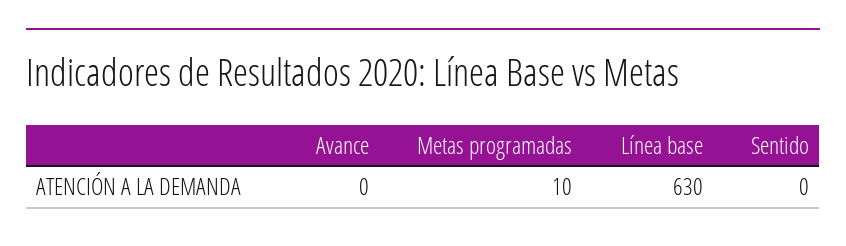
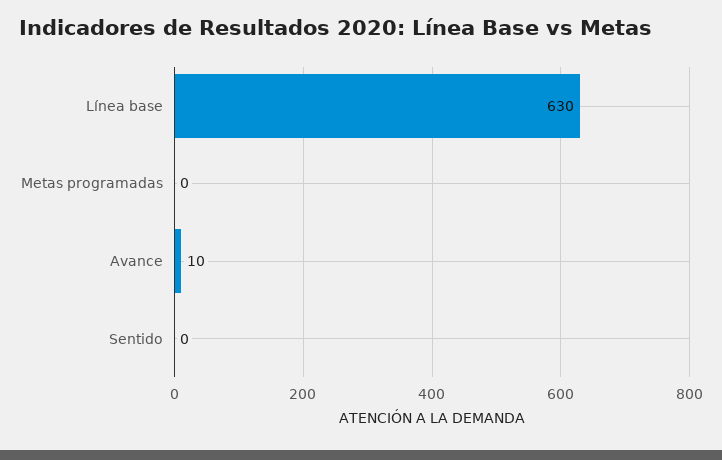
Avance: 0 -> 10
Metas programadas: 10 -> 0

